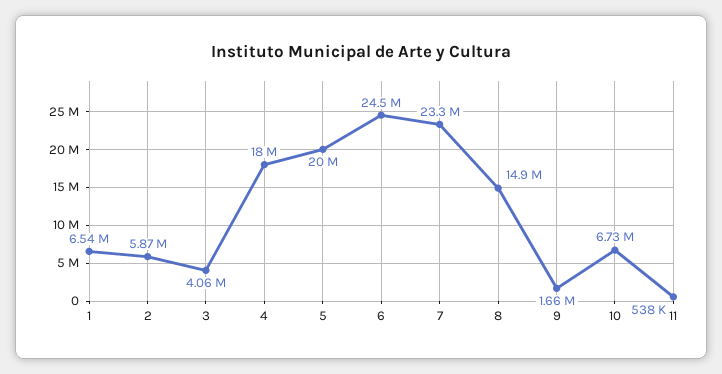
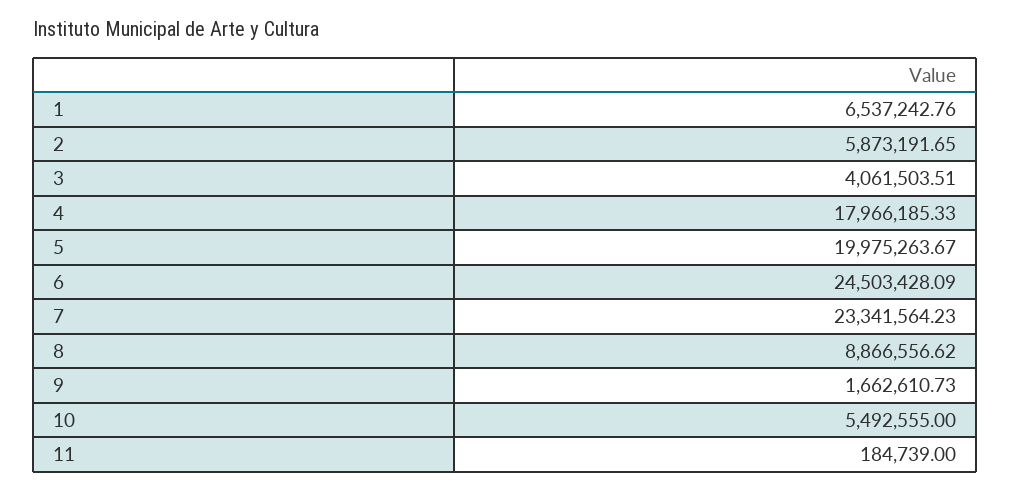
8: 14900000 -> 8866556.62
10: 6730000 -> 5492555
11: 538000 -> 184739

